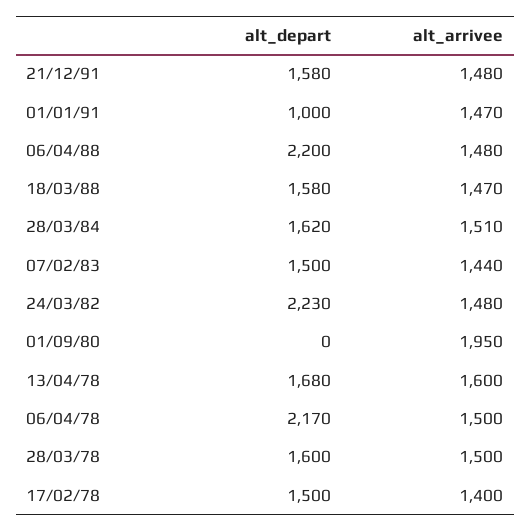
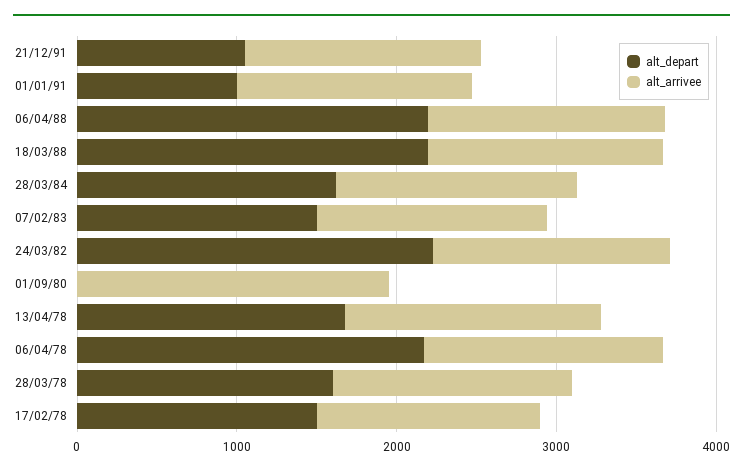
alt_depart, 21/12/91: 1580 -> 1000
alt_depart, 18/03/88: 1580 -> 2200

